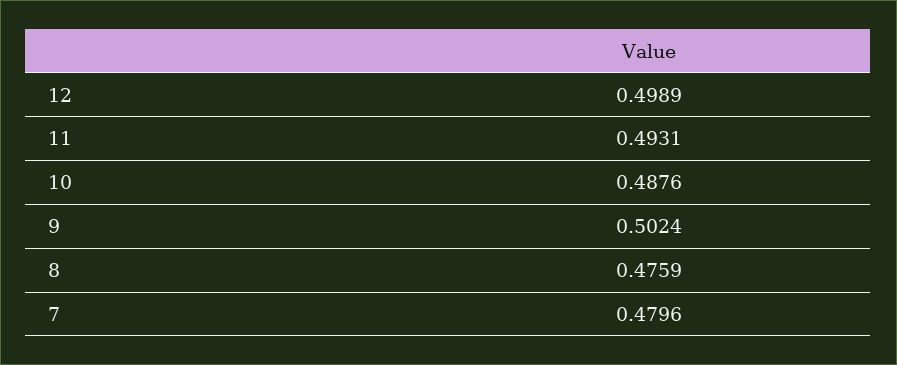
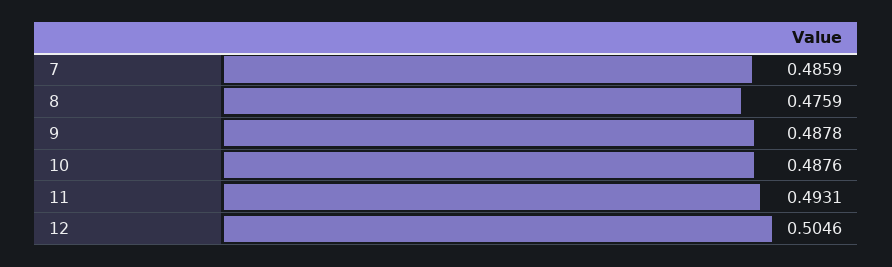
12: 0.4989 -> 0.5046
9: 0.5024 -> 0.4878
7: 0.4796 -> 0.4859

